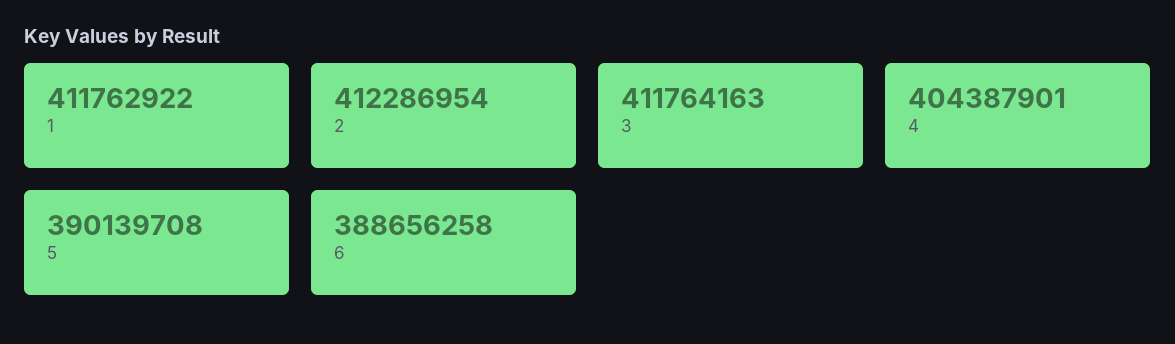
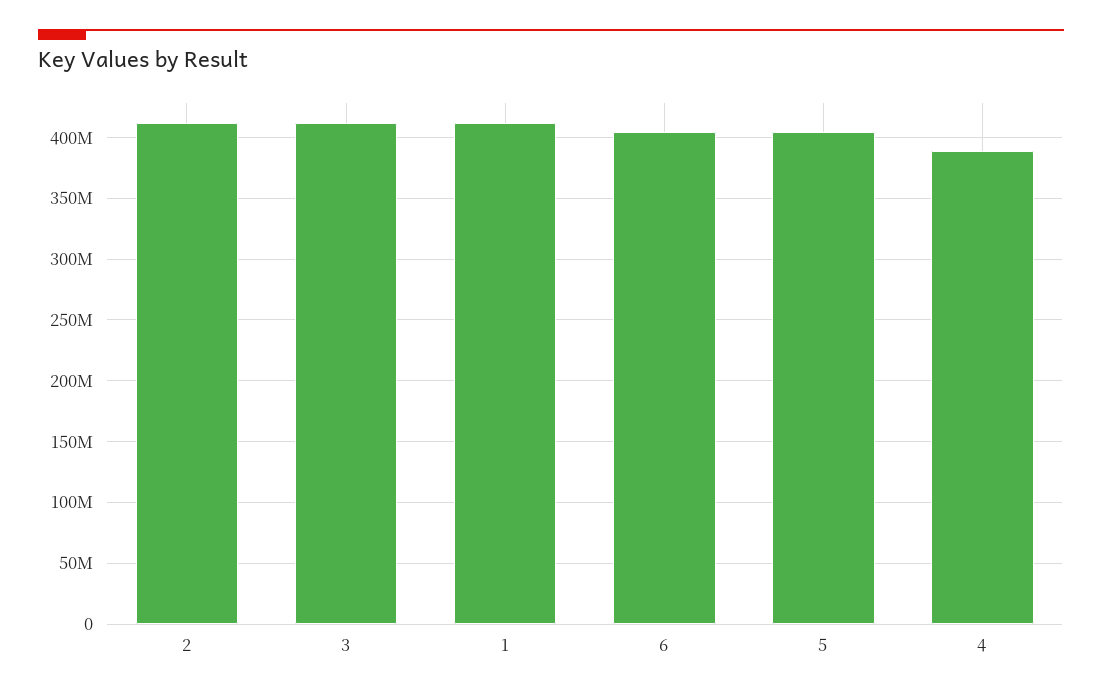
4: 404387901 -> 390000000
5: 390139708 -> 405000000
6: 388656258 -> 405000000

